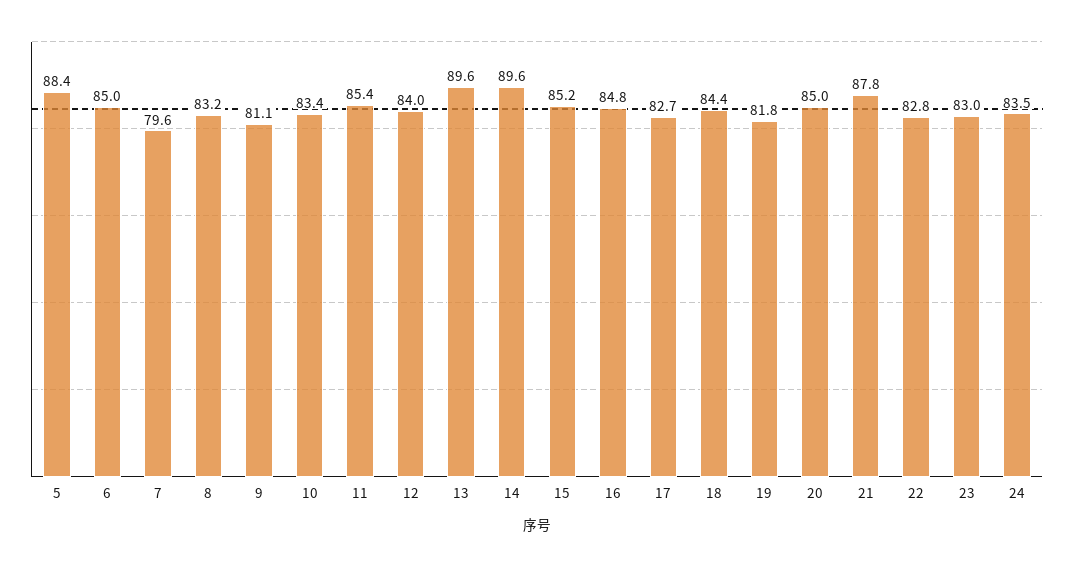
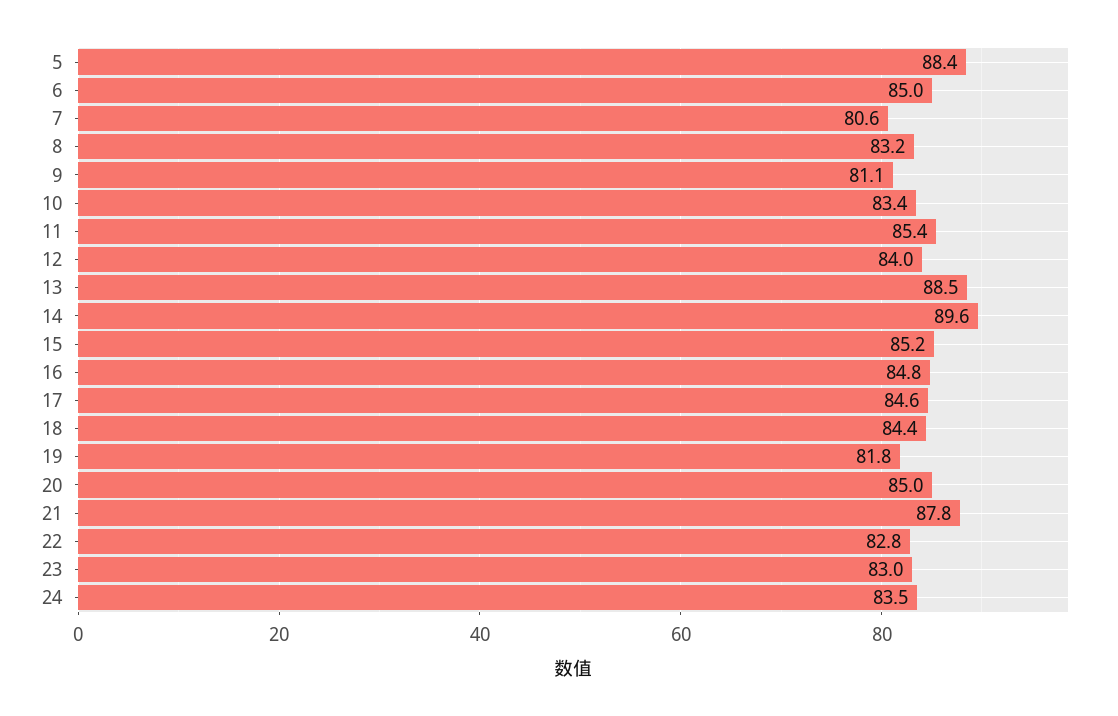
7: 79.6 -> 80.6
13: 89.6 -> 88.5
17: 82.7 -> 84.6

